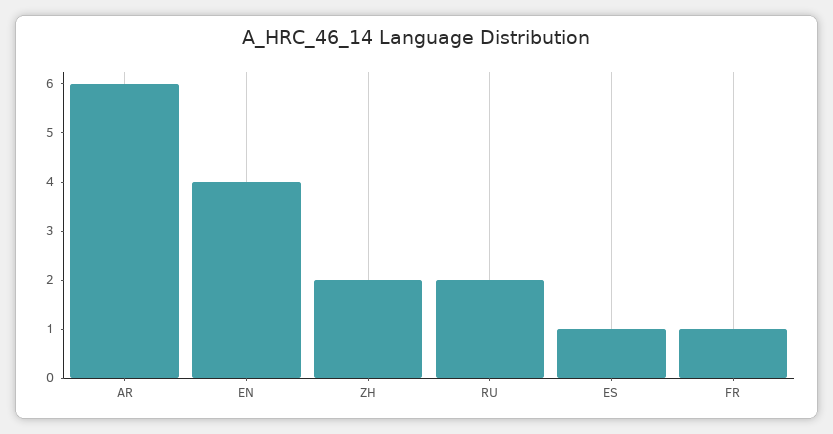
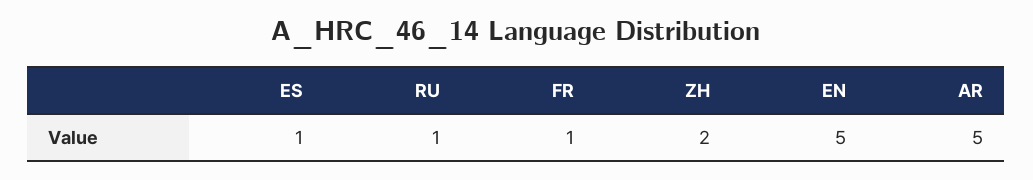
AR: 6 -> 5
EN: 4 -> 5
RU: 2 -> 1

